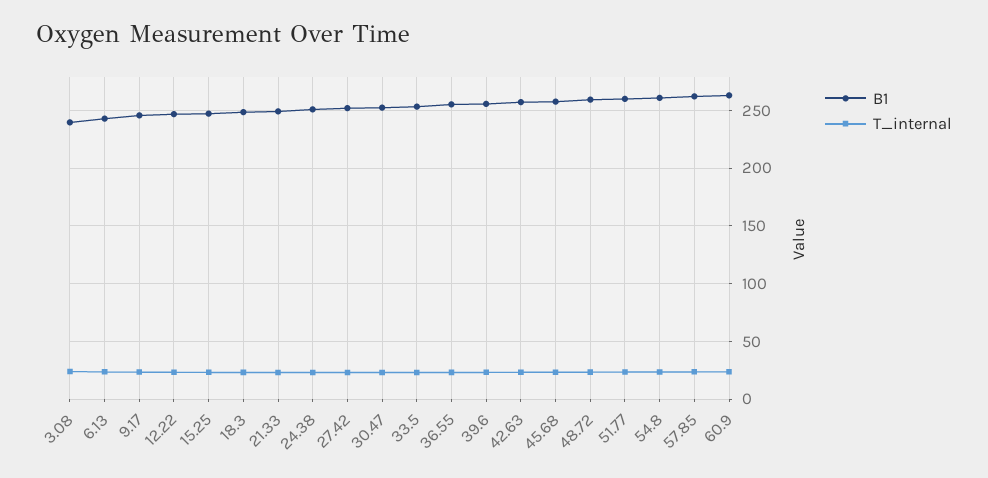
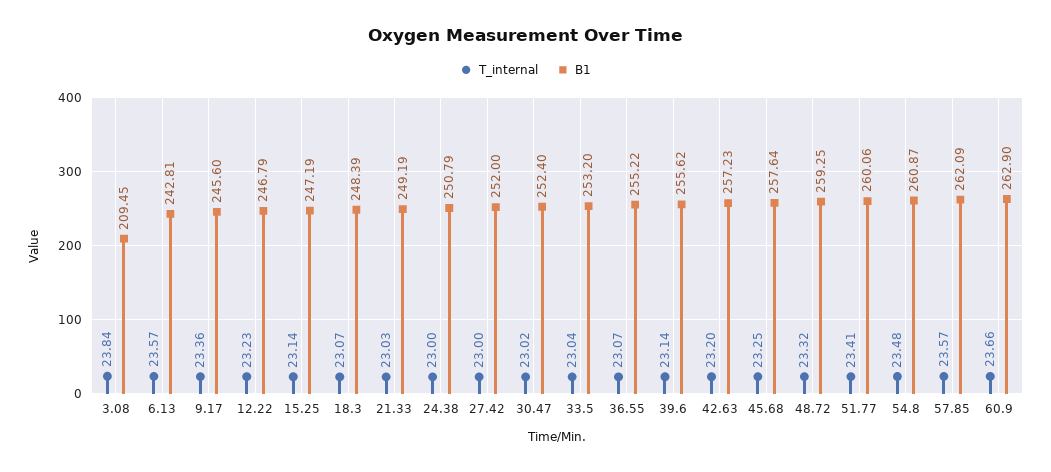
B1, 3.08: 240 -> 209.45

